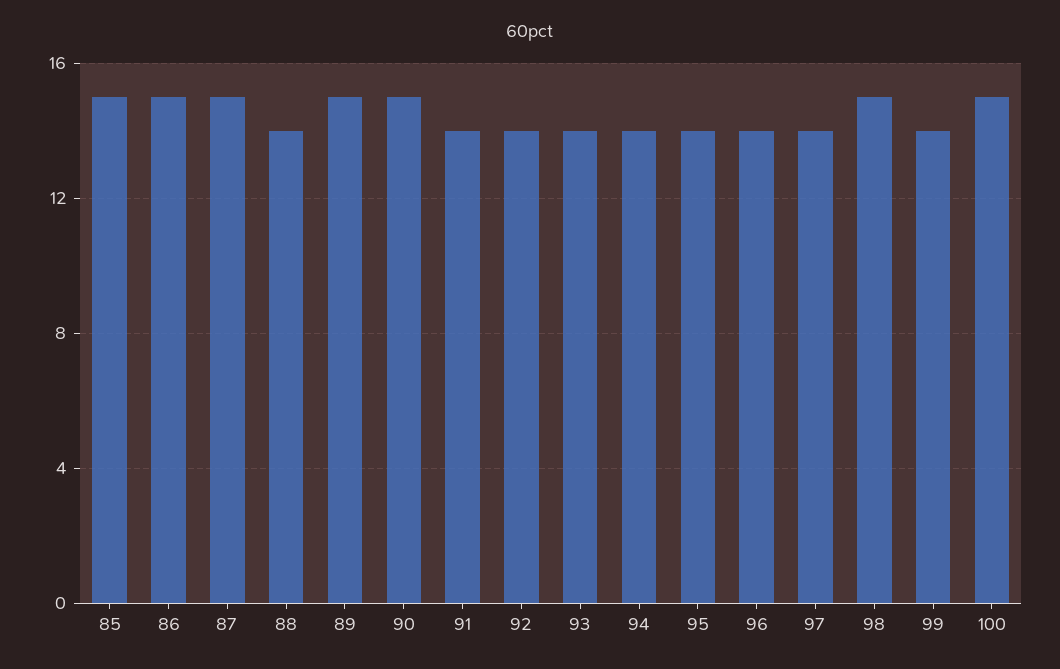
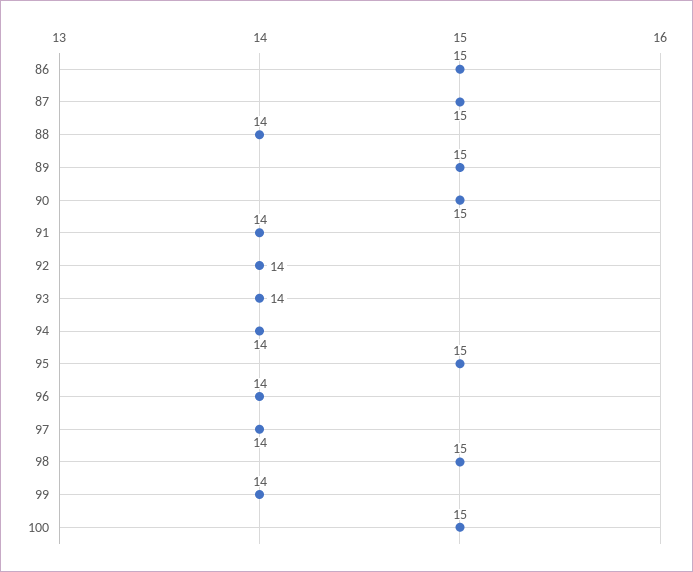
85: 15 -> none
95: 14 -> 15

